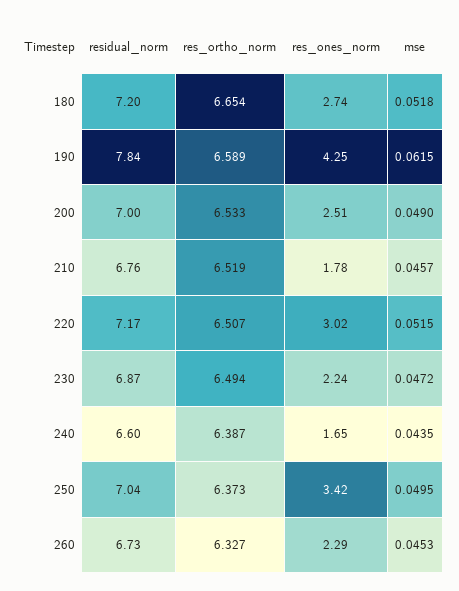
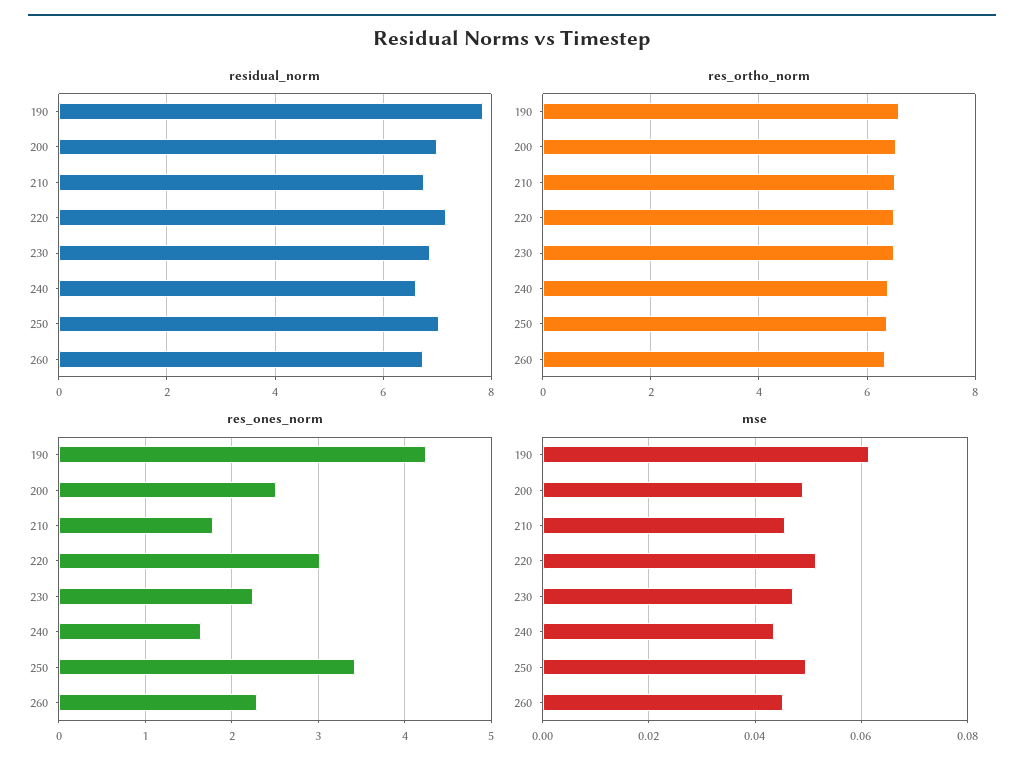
residual_norm, 180: 7.2 -> none
res_ortho_norm, 180: 6.654 -> none
res_ones_norm, 180: 2.74 -> none
mse, 180: 0.0518 -> none

